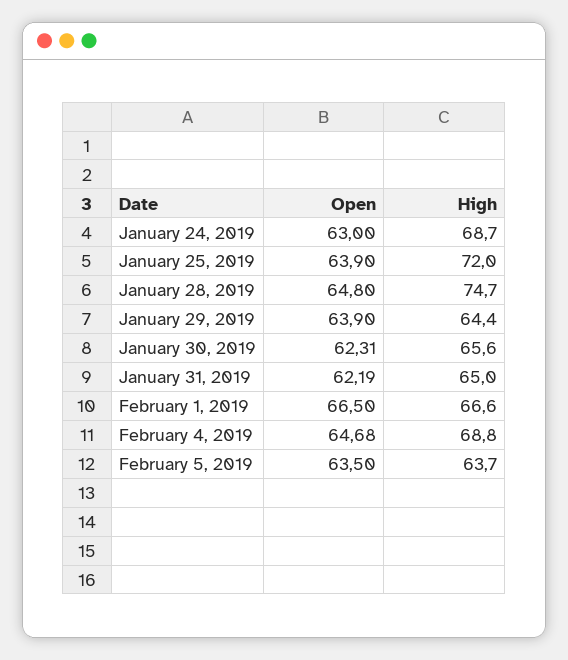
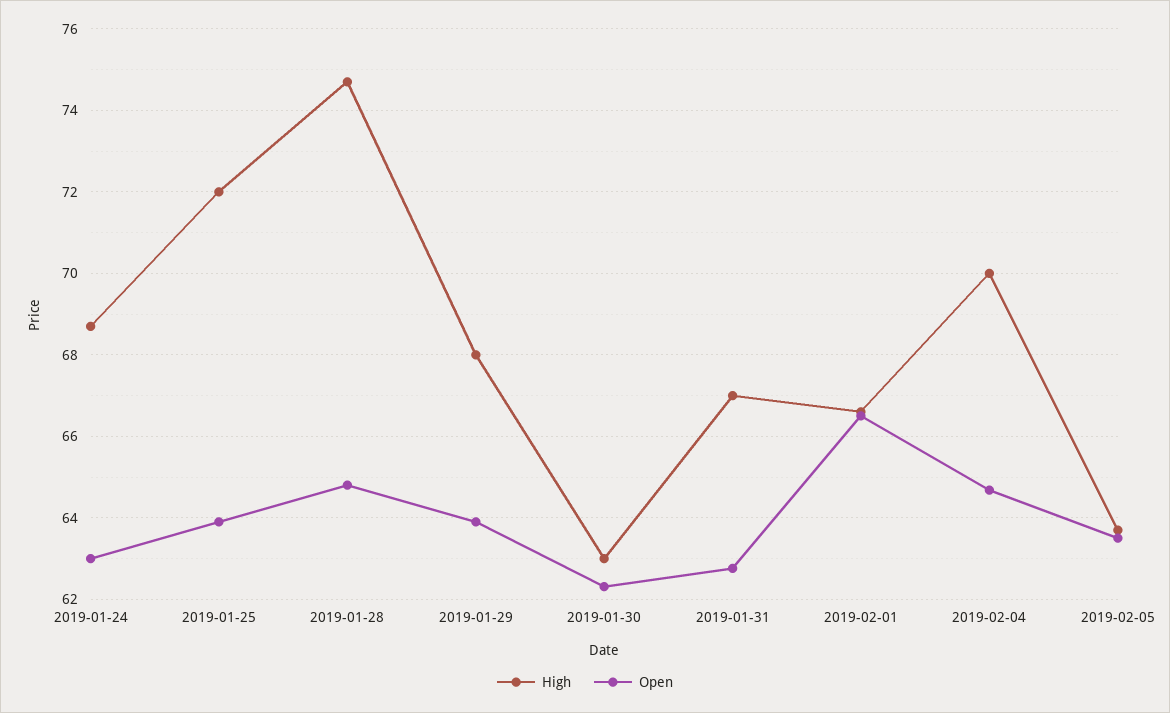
High, January 29, 2019: 64.4 -> 68
High, January 30, 2019: 65.6 -> 63
Open, January 31, 2019: 62.19 -> 62.8
High, January 31, 2019: 65 -> 67
High, February 4, 2019: 68.8 -> 70

